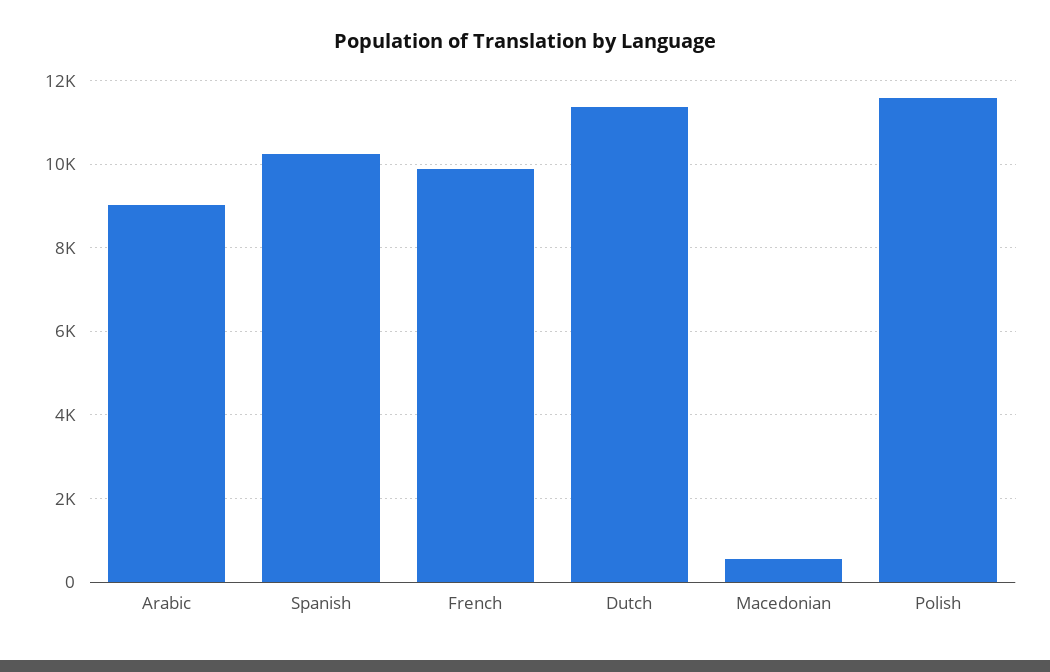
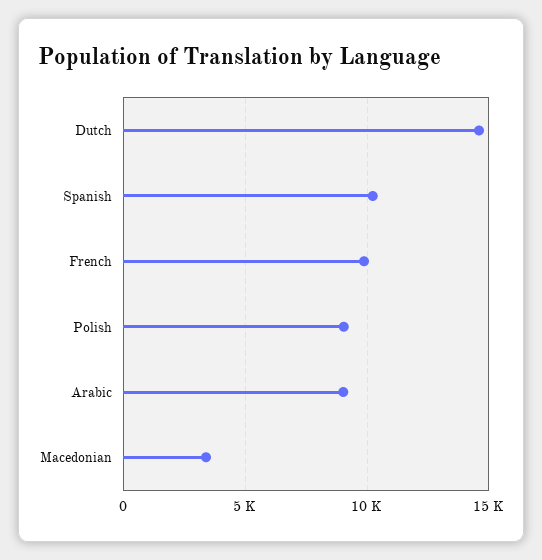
Dutch: 11400 -> 14500
Macedonian: 600 -> 3500
Polish: 11600 -> 9000

